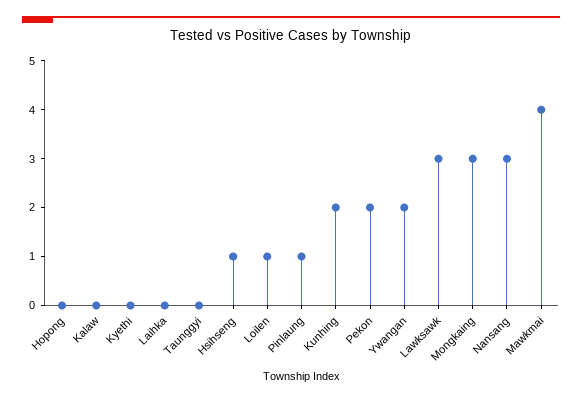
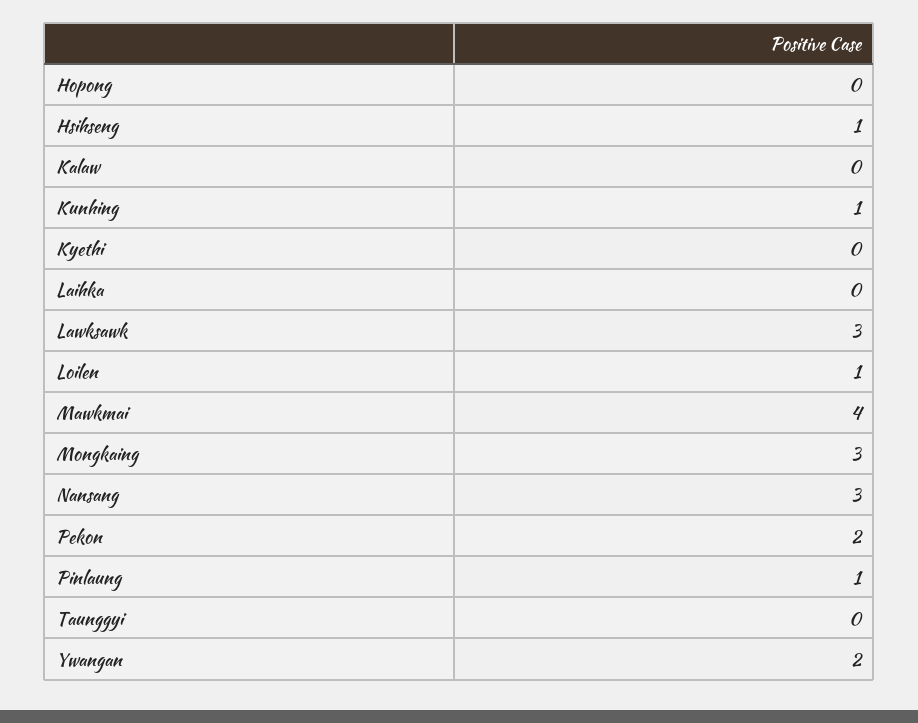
Kunhing: 2 -> 1

